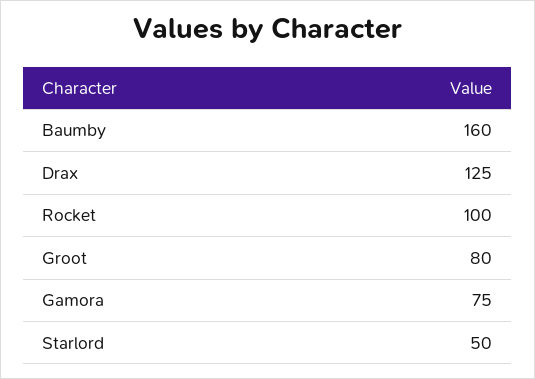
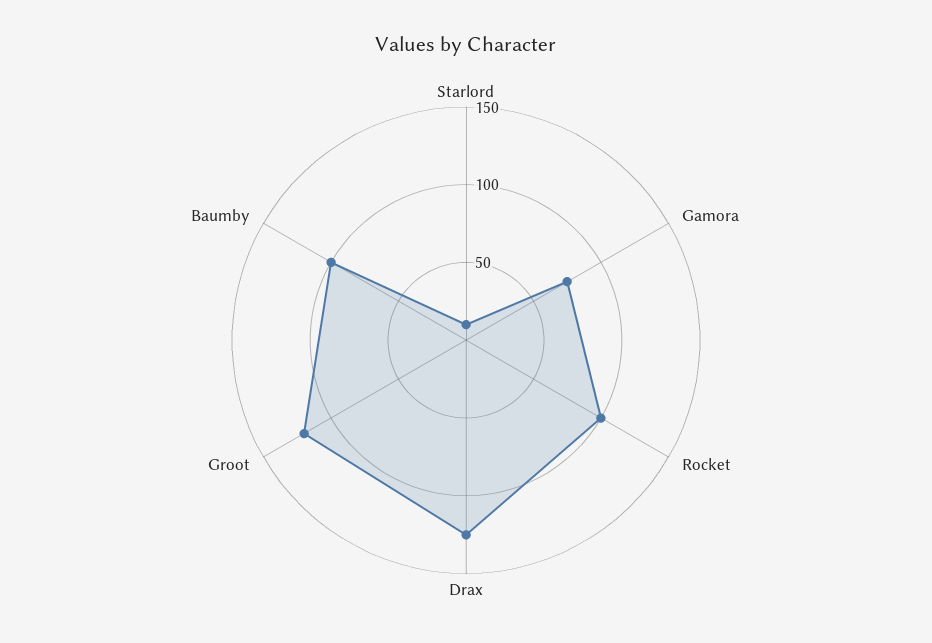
Baumby: 160 -> 100
Groot: 80 -> 120
Starlord: 50 -> 10

